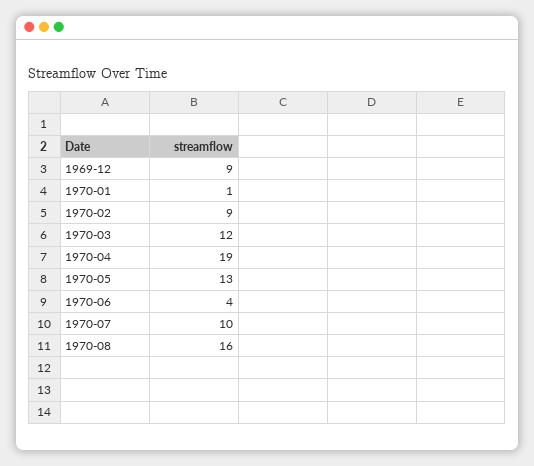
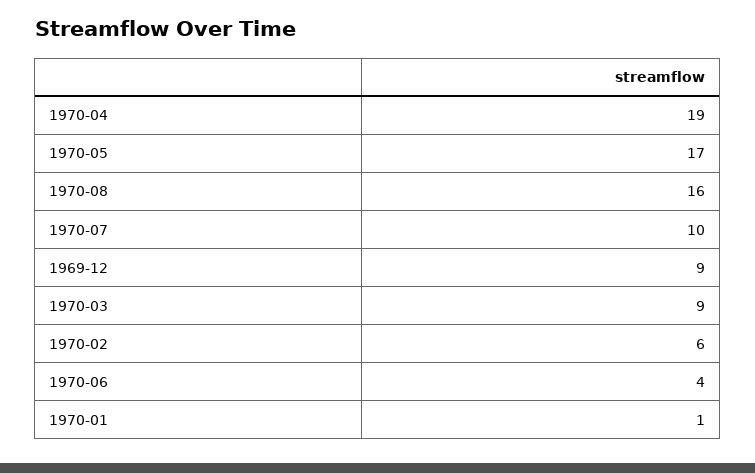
1970-02: 9 -> 6
1970-03: 12 -> 9
1970-05: 13 -> 17

